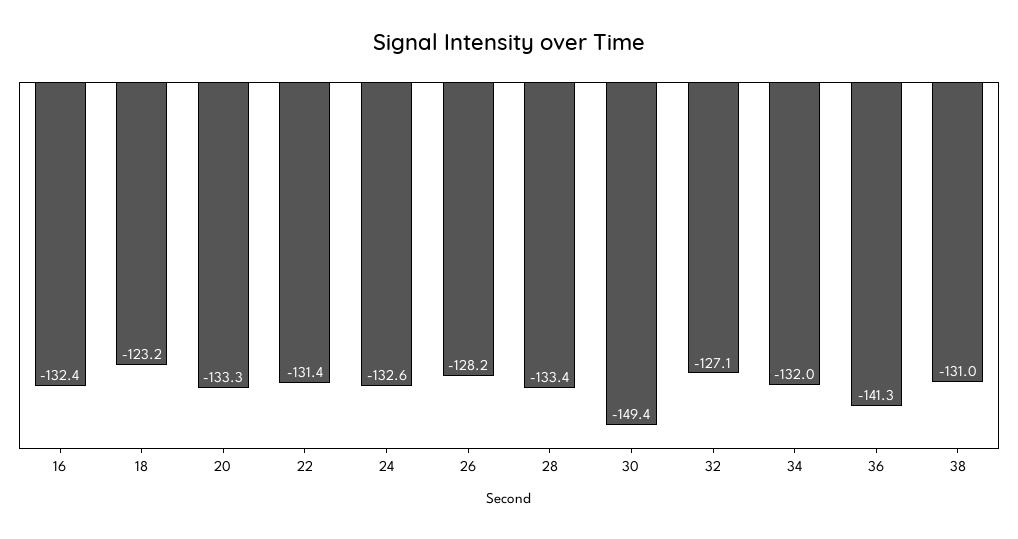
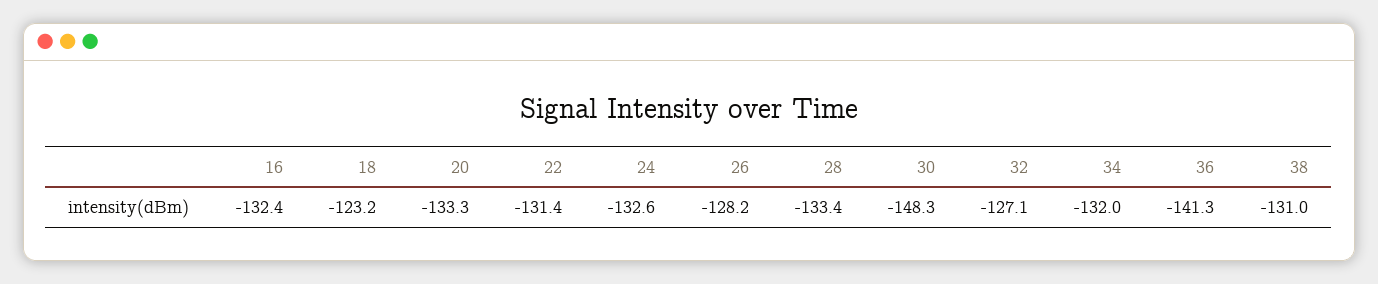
30: -149.4 -> -148.3

